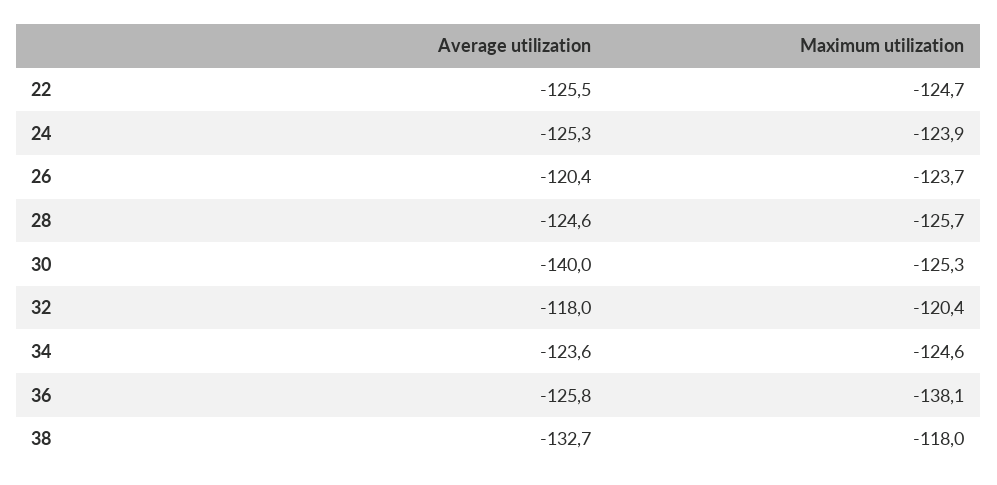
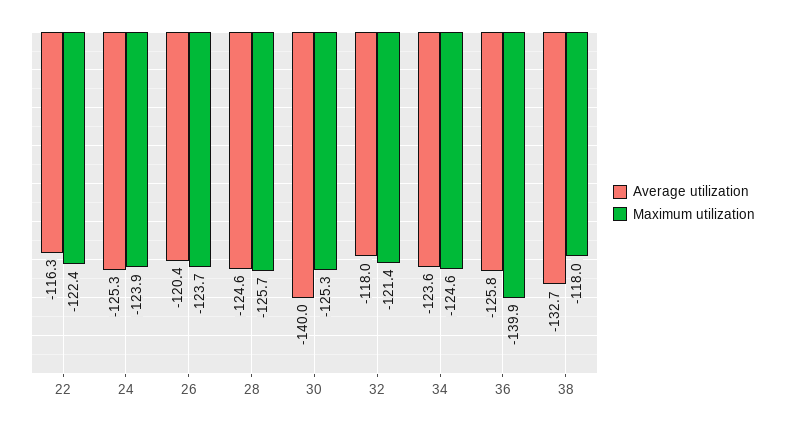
Average utilization, 22: -125.5 -> -116.3
Maximum utilization, 22: -124.7 -> -122.4
Maximum utilization, 32: -120.4 -> -121.4
Maximum utilization, 36: -138.1 -> -139.9

